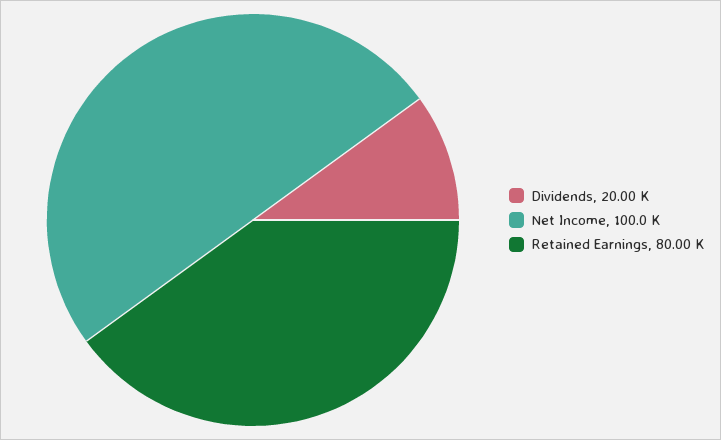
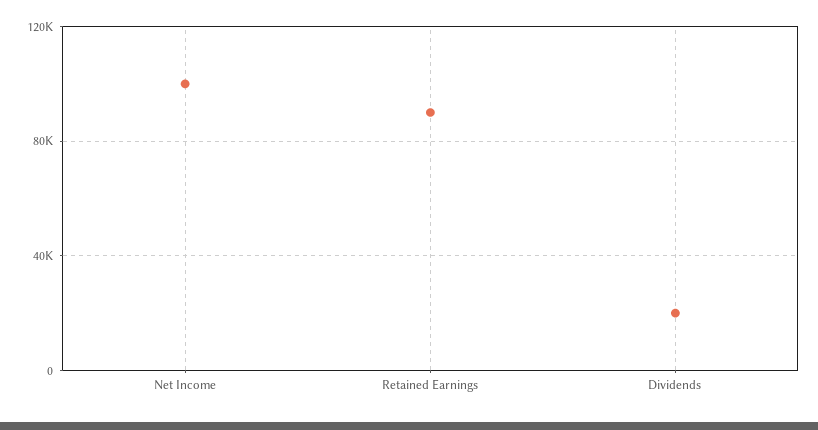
Retained Earnings: 80000 -> 90000

